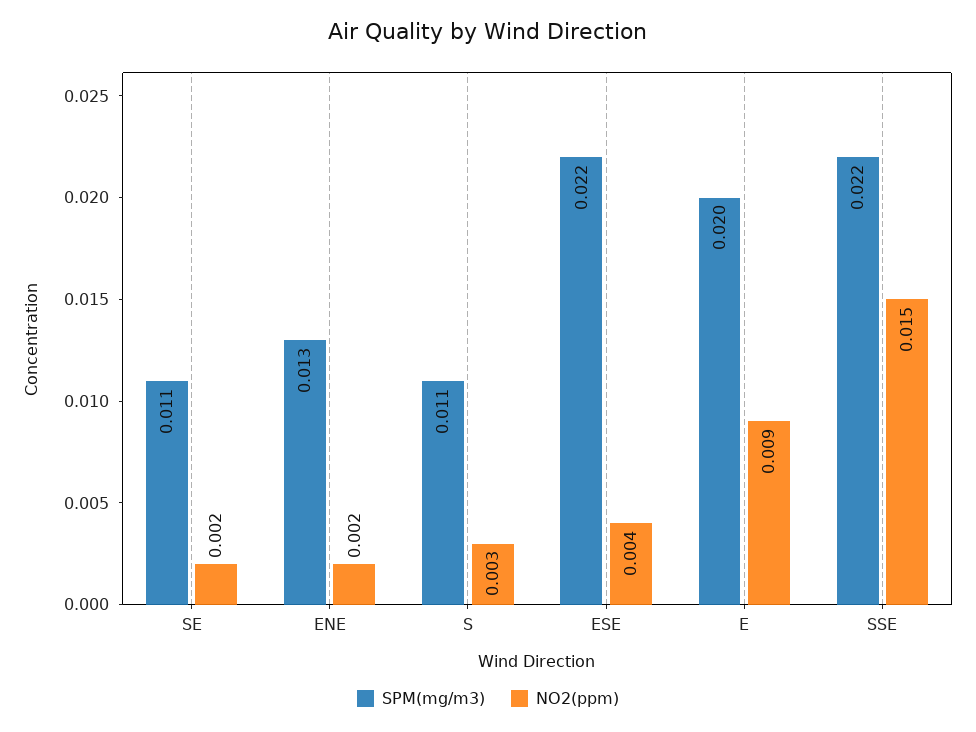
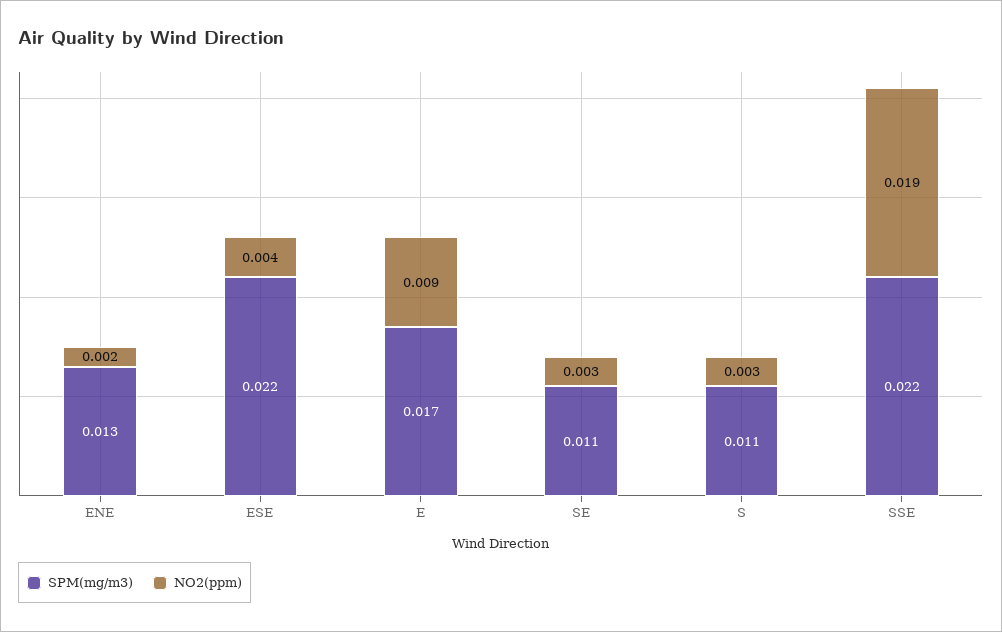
NO2(ppm), SE: 0.002 -> 0.003
SPM(mg/m3), E: 0.02 -> 0.017
NO2(ppm), SSE: 0.015 -> 0.019

